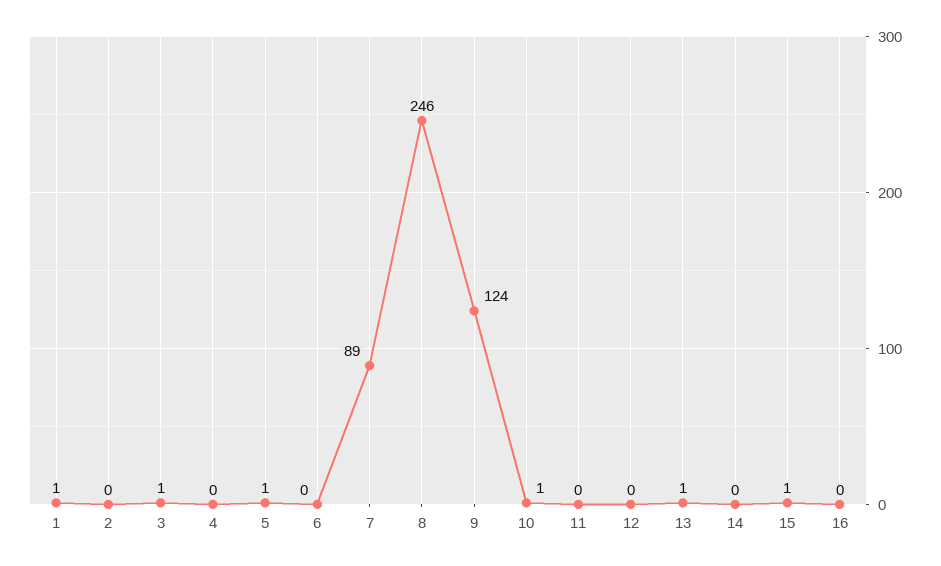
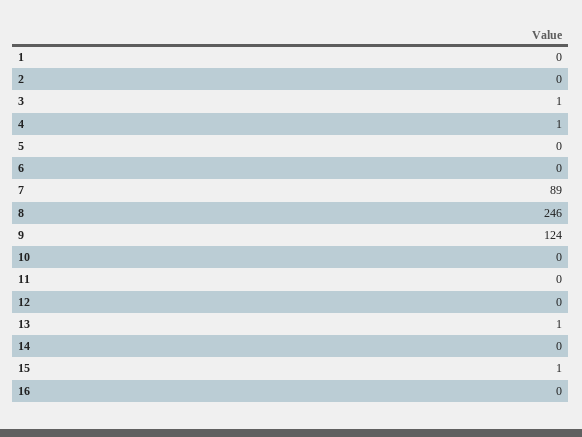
1: 1 -> 0
4: 0 -> 1
5: 1 -> 0
10: 1 -> 0

